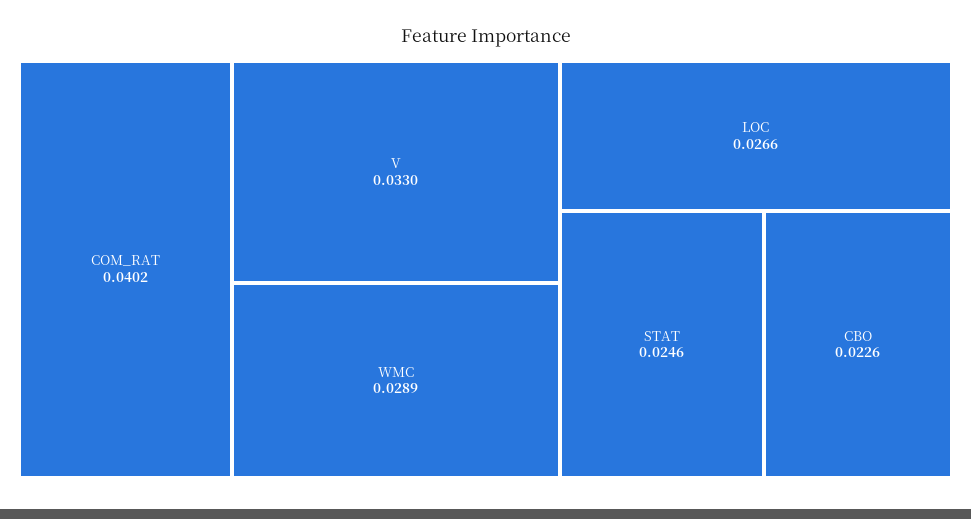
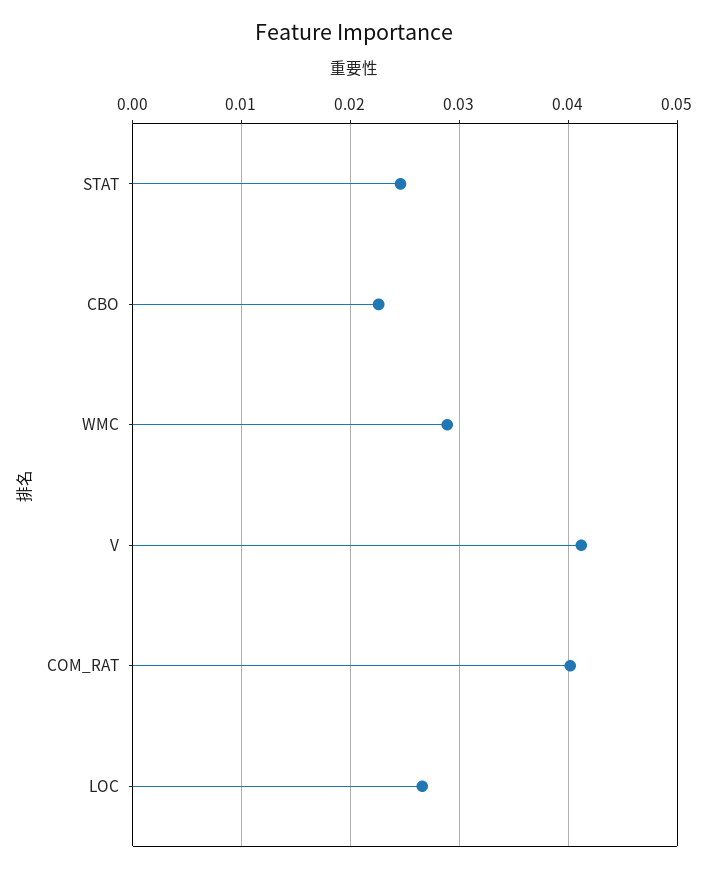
V: 0.033 -> 0.041

